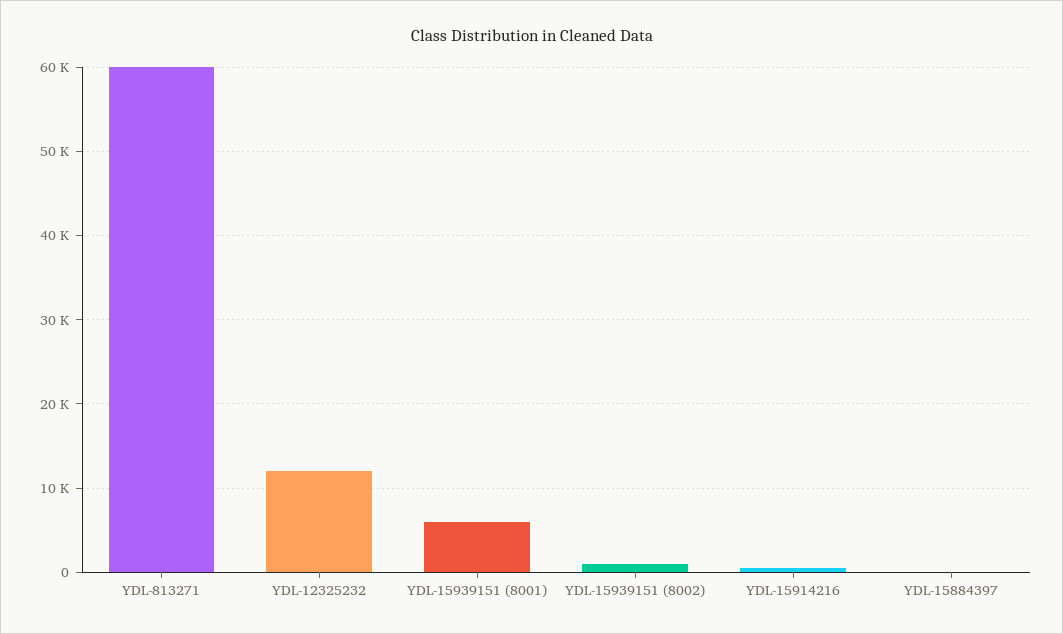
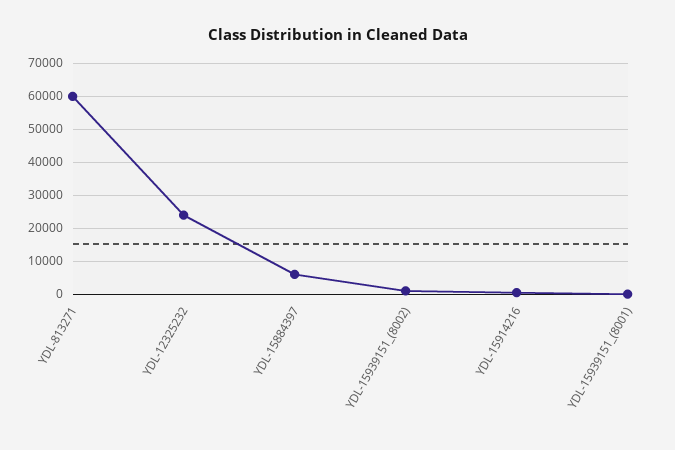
YDL-12325232: 12000 -> 24000
YDL-15939151 (8001): 6000 -> 0
YDL-15884397: 0 -> 6000

